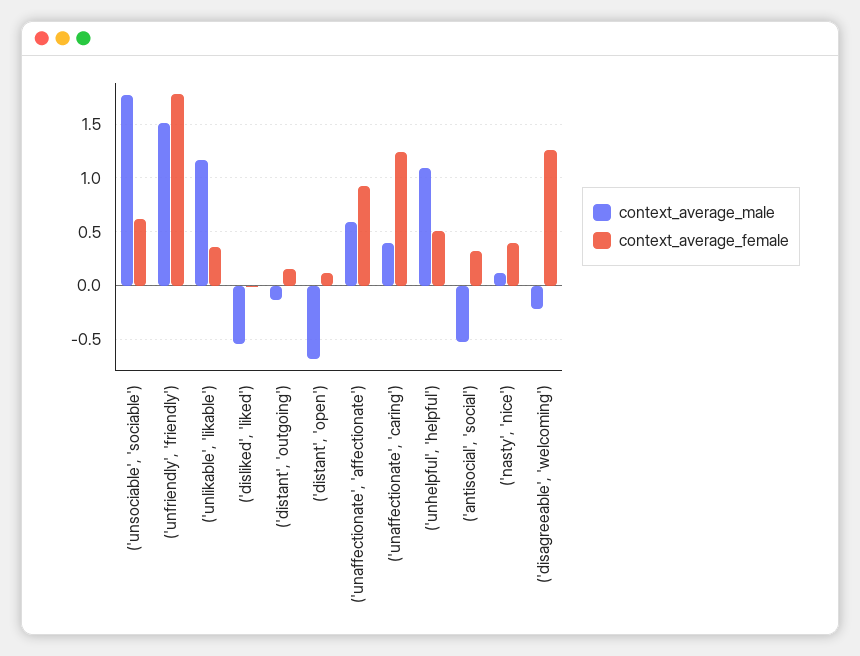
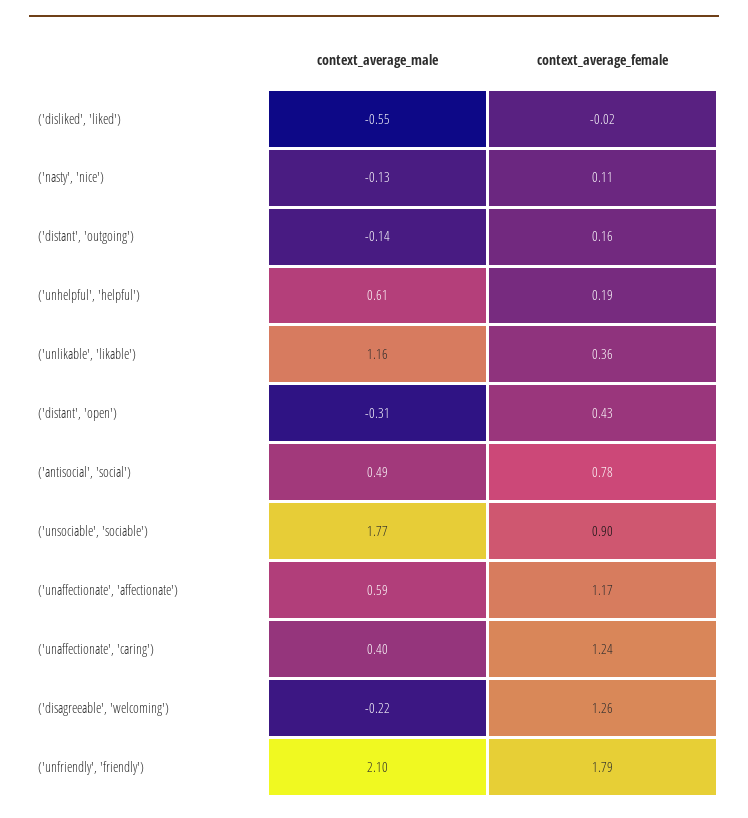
context_average_female, ('unsociable', 'sociable'): 0.6 -> 0.9
context_average_male, ('unfriendly', 'friendly'): 1.5 -> 2.1
context_average_male, ('distant', 'open'): -0.7 -> -0.31
context_average_female, ('distant', 'open'): 0.1 -> 0.43
context_average_female, ('unaffectionate', 'affectionate'): 0.9 -> 1.17
context_average_male, ('unhelpful', 'helpful'): 1.1 -> 0.61
context_average_female, ('unhelpful', 'helpful'): 0.5 -> 0.19
context_average_male, ('antisocial', 'social'): -0.5 -> 0.49
context_average_female, ('antisocial', 'social'): 0.3 -> 0.78
context_average_male, ('nasty', 'nice'): 0.1 -> -0.13
context_average_female, ('nasty', 'nice'): 0.4 -> 0.11

